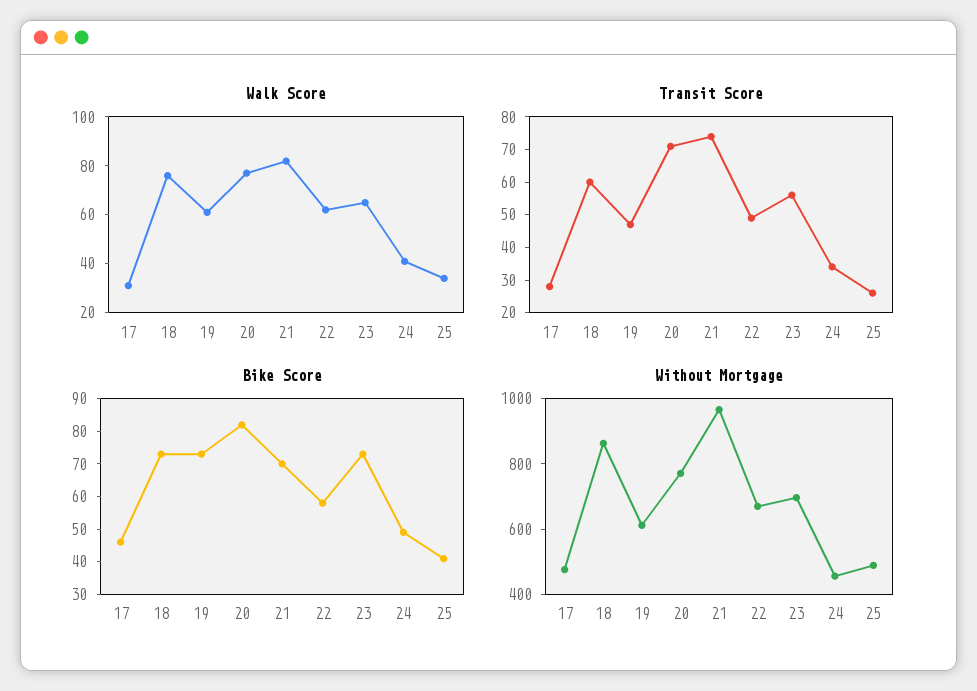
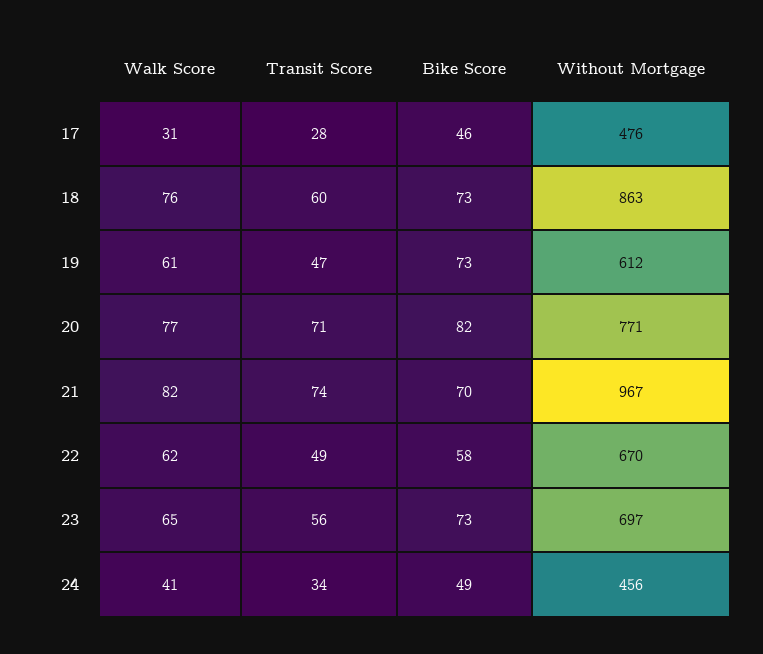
Walk Score, 25: 35 -> none
Transit Score, 25: 25 -> none
Bike Score, 25: 40 -> none
Without Mortgage, 25: 500 -> none

